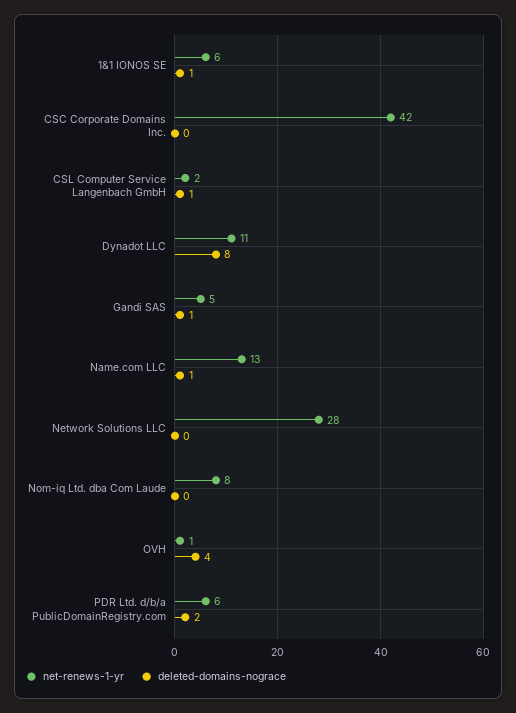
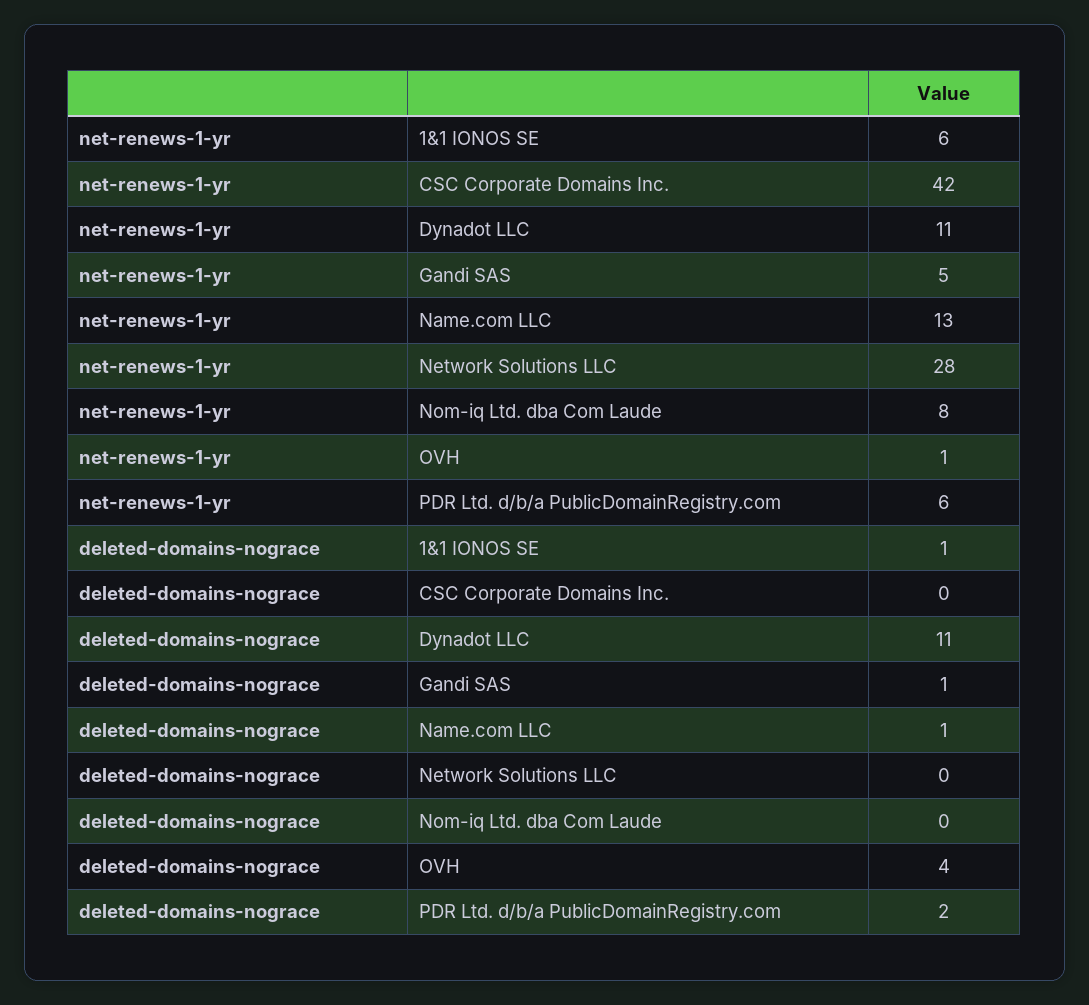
net-renews-1-yr, CSL Computer Service Langenbach GmbH: 2 -> none
deleted-domains-nograce, CSL Computer Service Langenbach GmbH: 1 -> none
deleted-domains-nograce, Dynadot LLC: 8 -> 11

